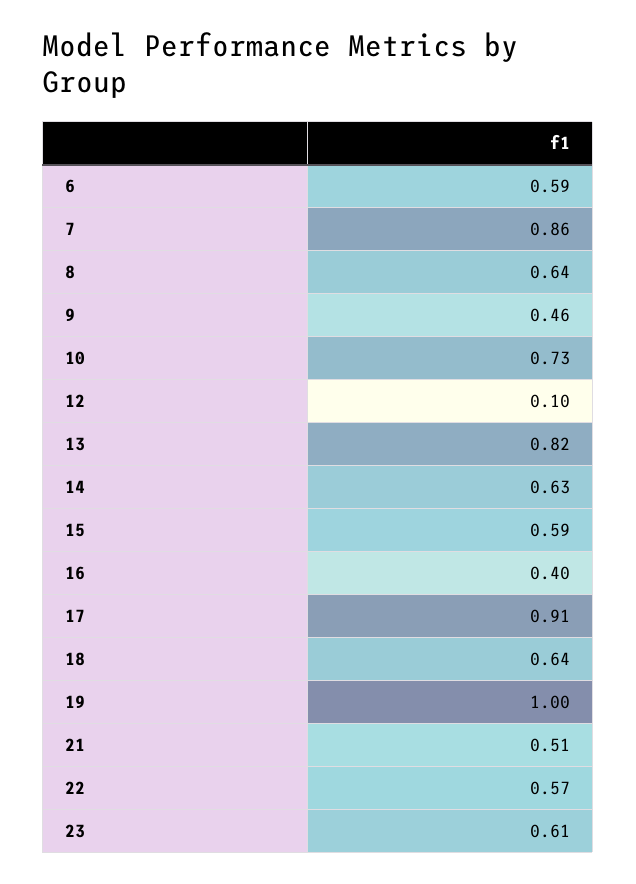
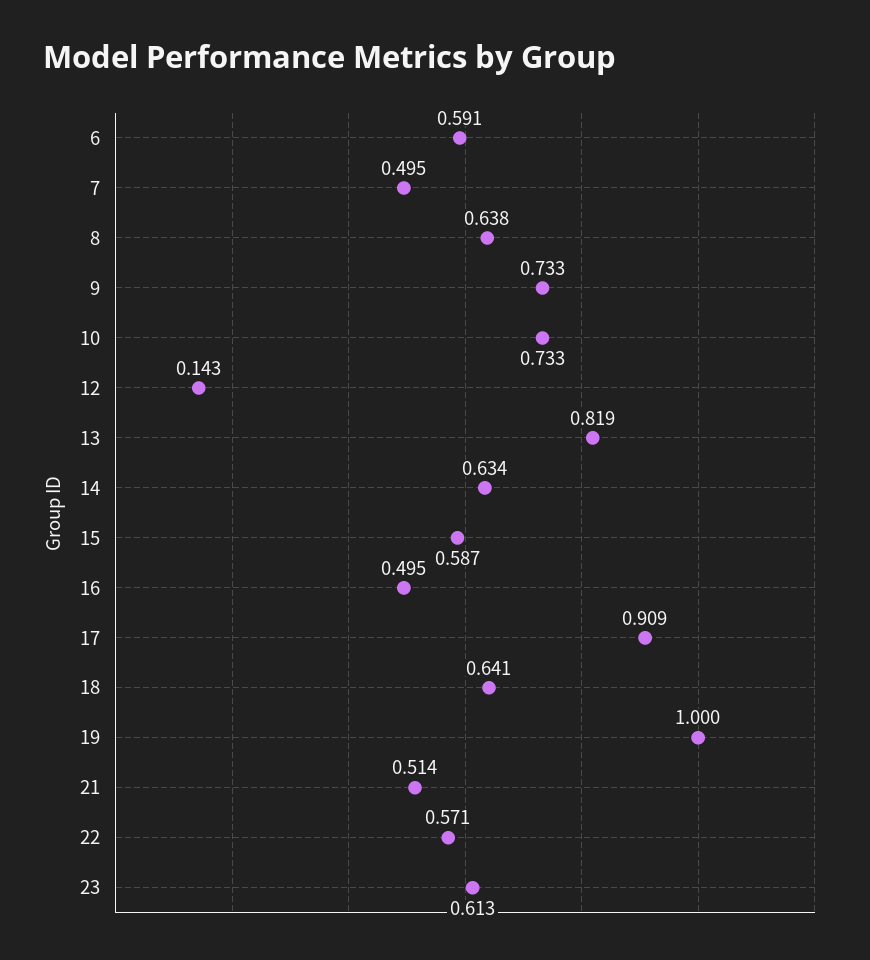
7: 0.86 -> 0.495
9: 0.46 -> 0.733
12: 0.1 -> 0.143
16: 0.4 -> 0.495

